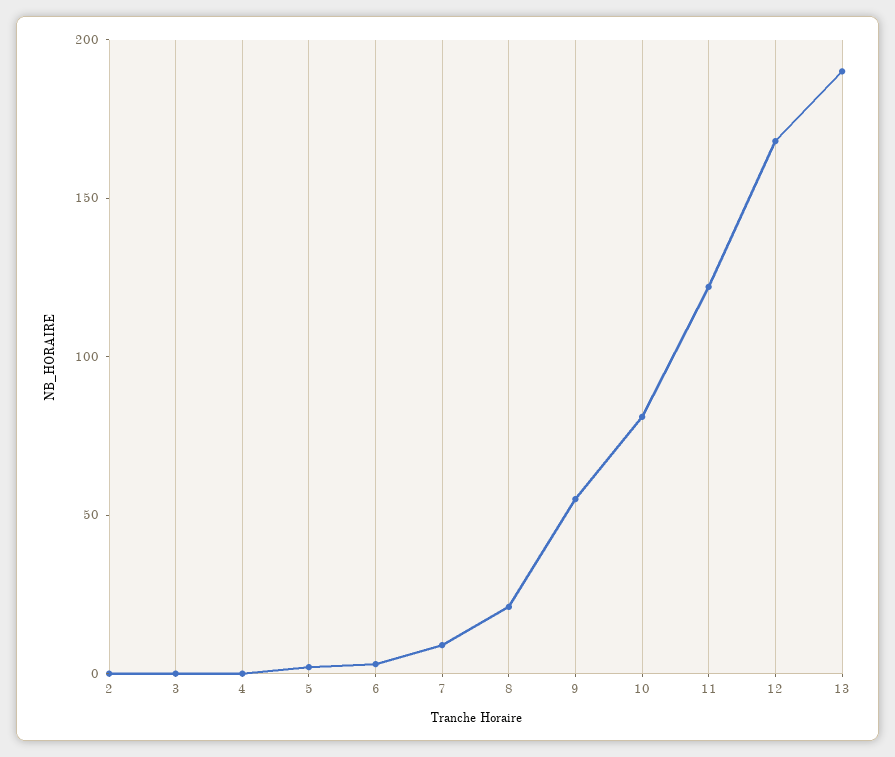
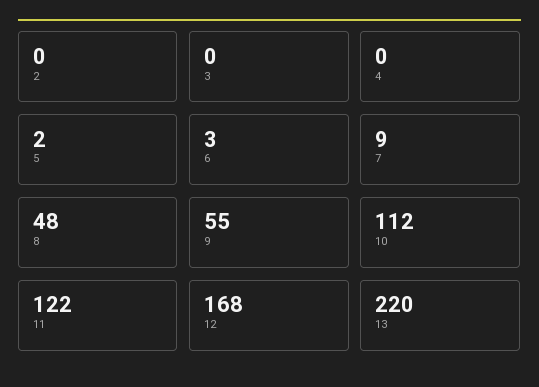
8: 20 -> 48
10: 80 -> 112
13: 190 -> 220

